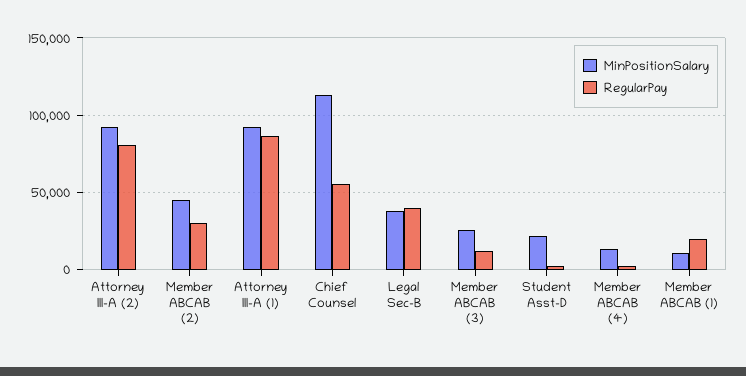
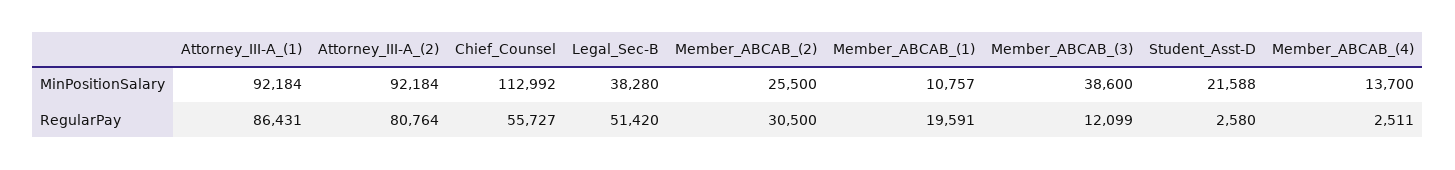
MinPositionSalary, Member ABCAB (2): 45000 -> 25500
RegularPay, Legal Sec-B: 40000 -> 51420
MinPositionSalary, Member ABCAB (3): 25000 -> 38600

